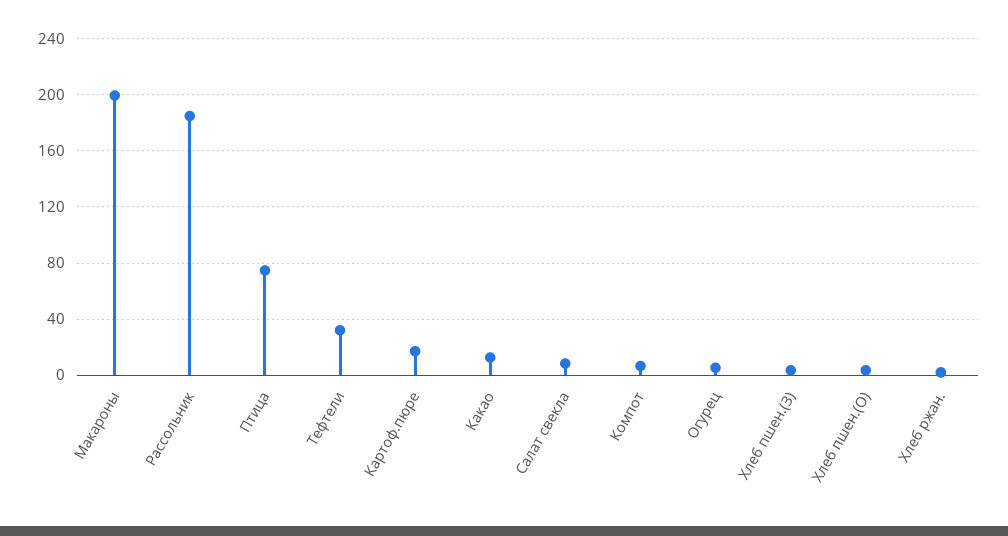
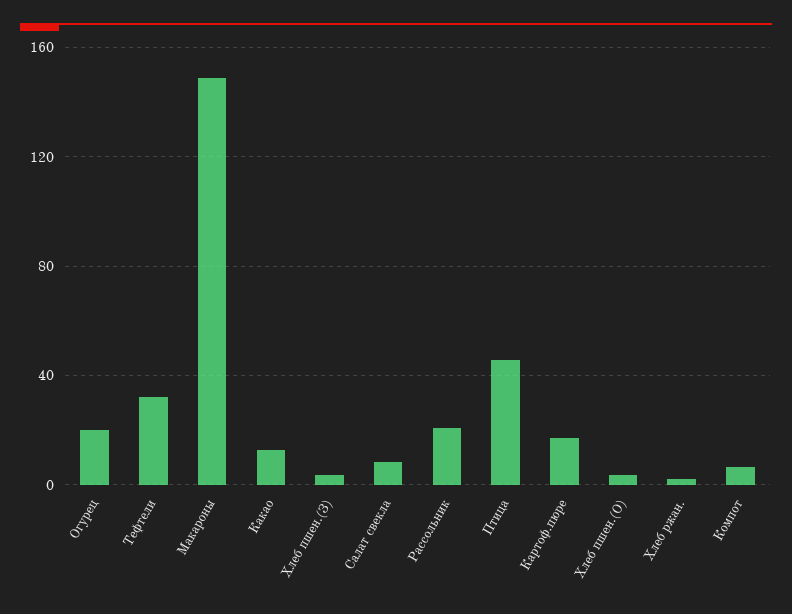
Макароны: 200 -> 150
Рассольник: 185 -> 20
Птица: 75 -> 45
Огурец: 5 -> 20

